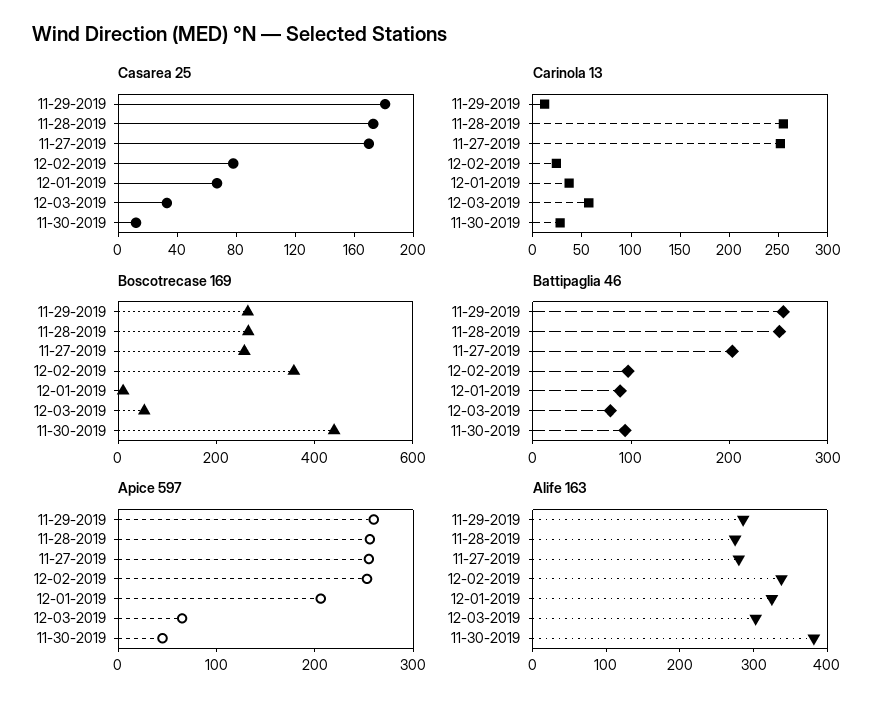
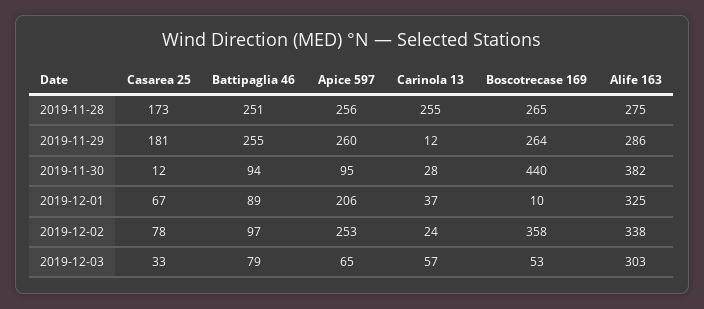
Casarea 25, 11-27-2019: 170 -> none
Carinola 13, 11-27-2019: 250 -> none
Boscotrecase 169, 11-27-2019: 250 -> none
Battipaglia 46, 11-27-2019: 200 -> none
Apice 597, 11-27-2019: 260 -> none
Apice 597, 11-30-2019: 40 -> 95
Alife 163, 11-27-2019: 280 -> none

